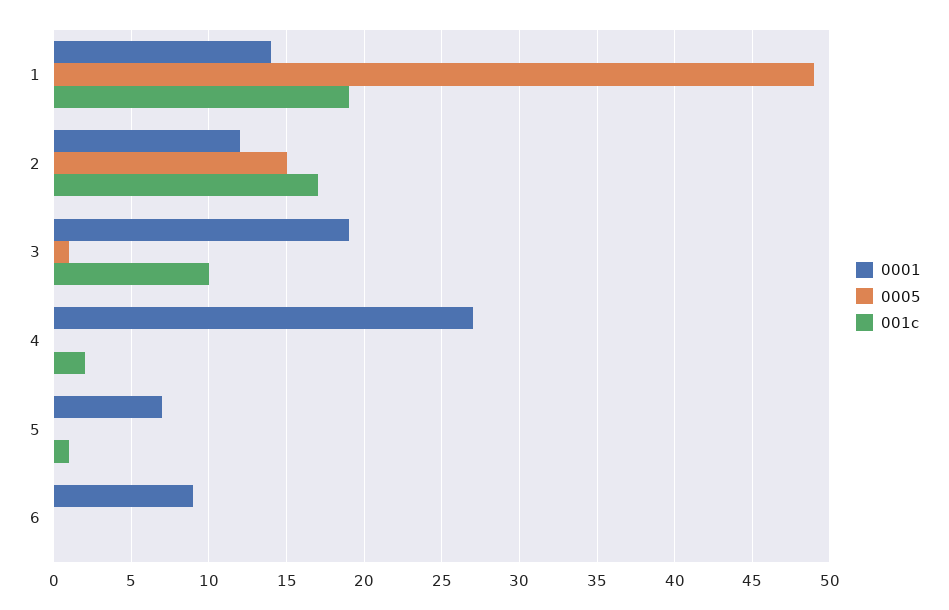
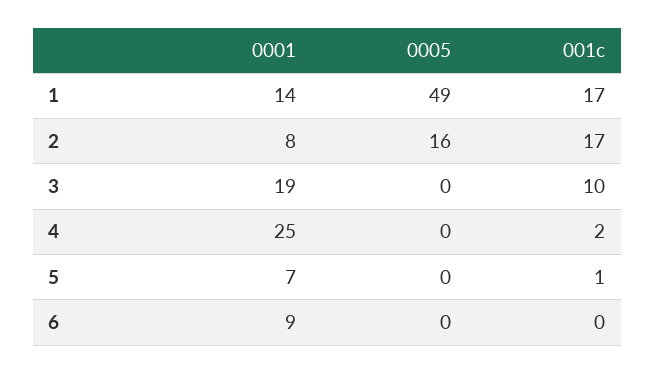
001c, 1: 19 -> 17
0001, 2: 12 -> 8
0005, 2: 15 -> 16
0005, 3: 1 -> 0
0001, 4: 27 -> 25

